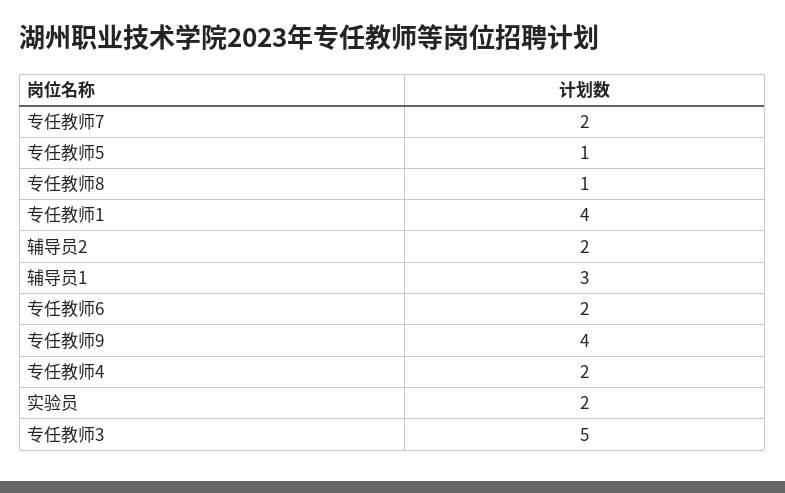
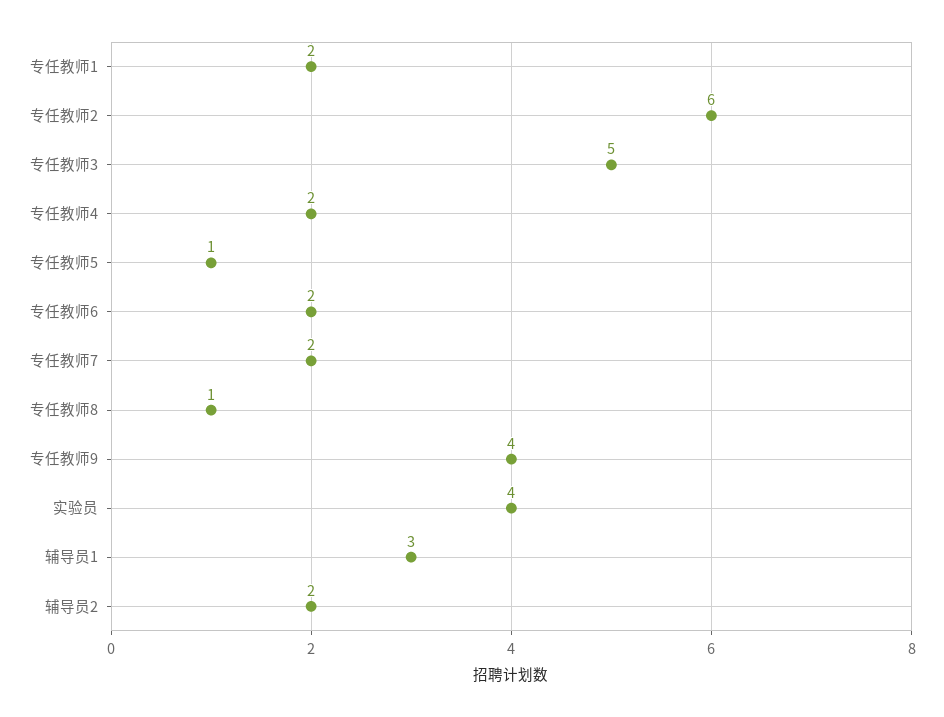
专任教师1: 4 -> 2
实验员: 2 -> 4
专任教师2: none -> 6

